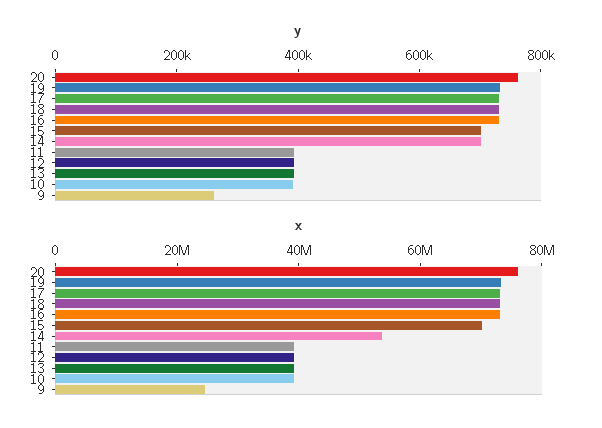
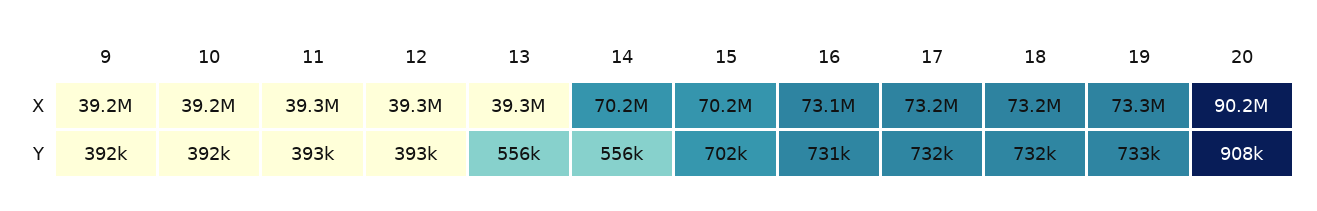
y, 20: 750000 -> 908000
y, 14: 700000 -> 556000
y, 13: 400000 -> 556000
y, 9: 250000 -> 392000
x, 20: 75000000 -> 90200000
x, 14: 55000000 -> 70200000
x, 9: 25000000 -> 39200000

